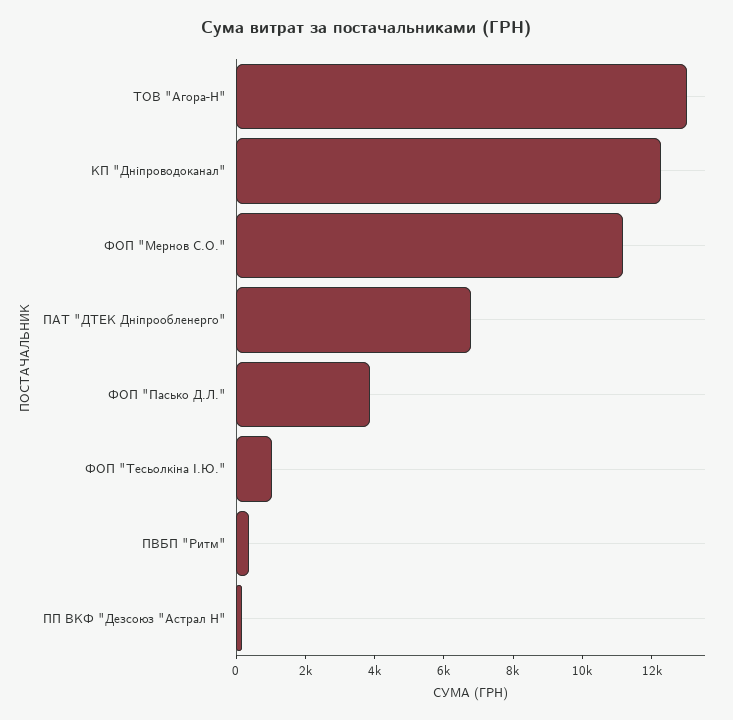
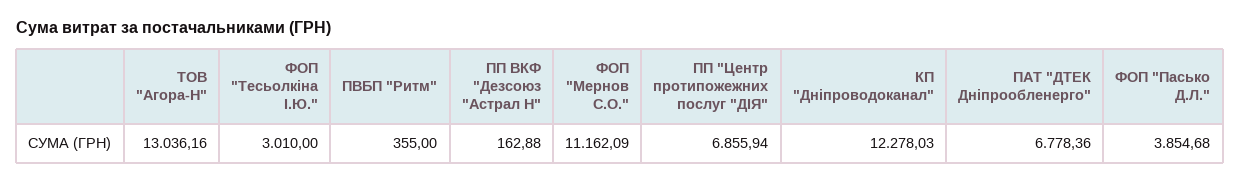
ФОП "Тесьолкіна І.Ю.": 1000 -> 3010
ПП "Центр протипожежних послуг "ДІЯ": none -> 6855.94

